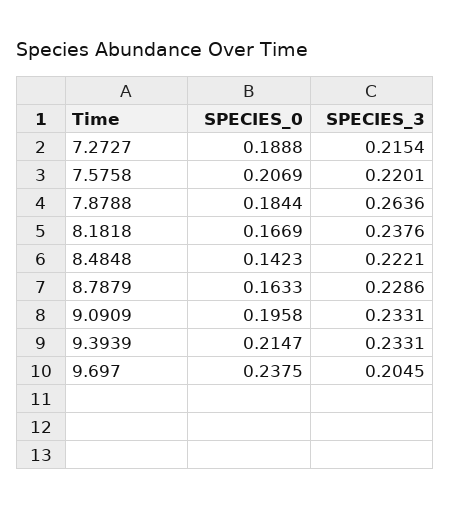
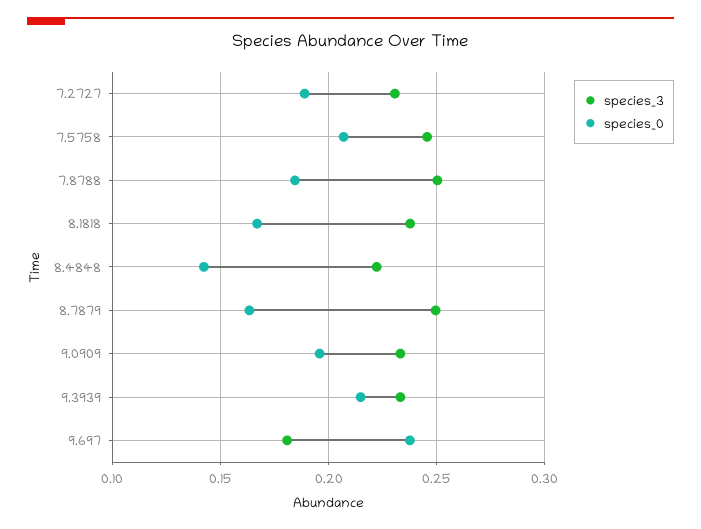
SPECIES_3, 7.2727: 0.2154 -> 0.23
SPECIES_3, 7.5758: 0.2201 -> 0.245
SPECIES_3, 7.8788: 0.2636 -> 0.25
SPECIES_3, 8.7879: 0.2286 -> 0.25
SPECIES_3, 9.697: 0.2045 -> 0.18

